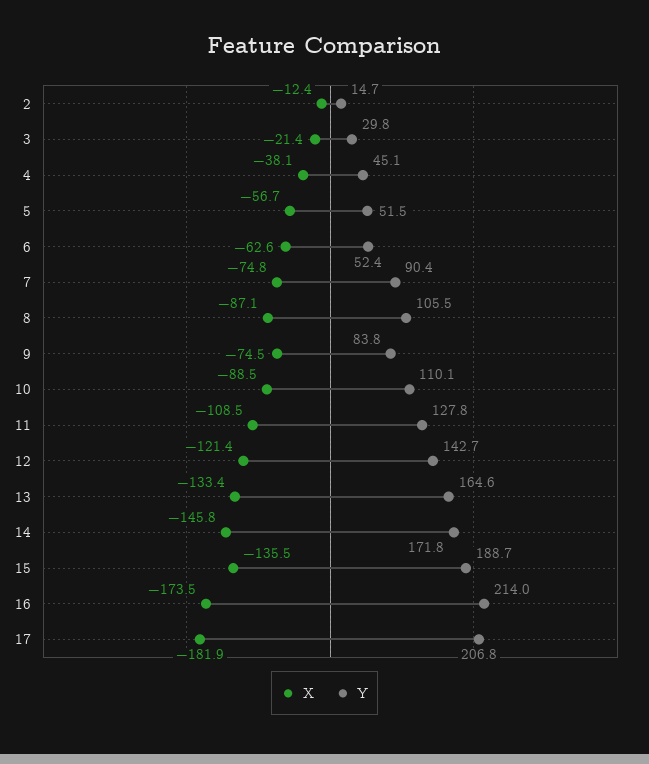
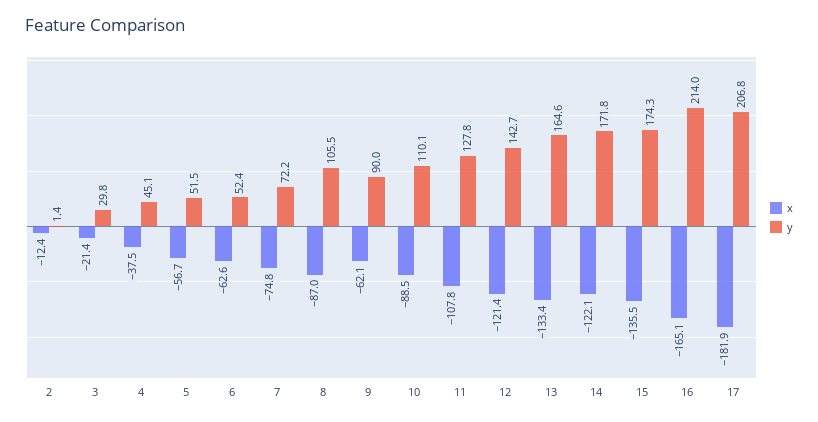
Y, 2: 14.7 -> 1.4
X, 4: -38.1 -> -37.5
Y, 7: 90.4 -> 72.2
X, 8: -87.1 -> -87
X, 9: -74.5 -> -62.1
Y, 9: 83.8 -> 90
X, 11: -108.5 -> -107.8
X, 14: -145.8 -> -122.1
Y, 15: 188.7 -> 174.3
X, 16: -173.5 -> -165.1

